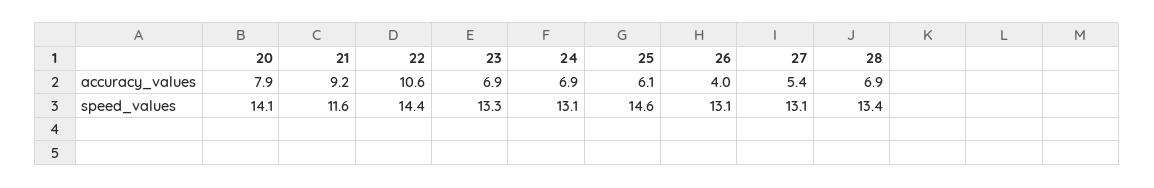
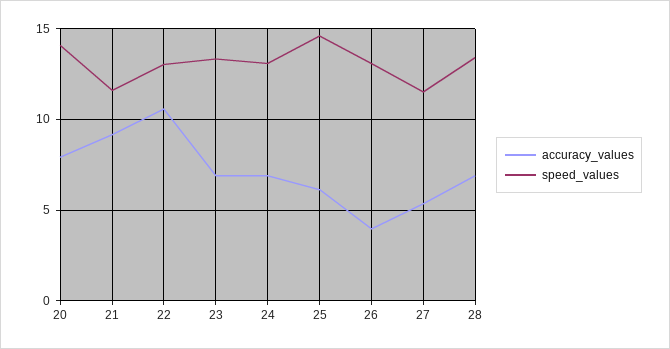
speed_values, 22: 14.4 -> 13
speed_values, 27: 13.1 -> 11.5

